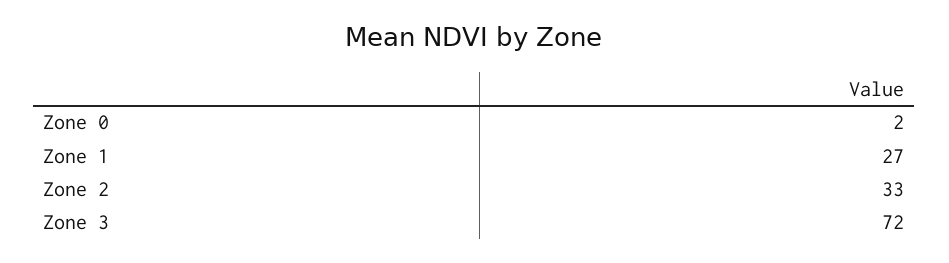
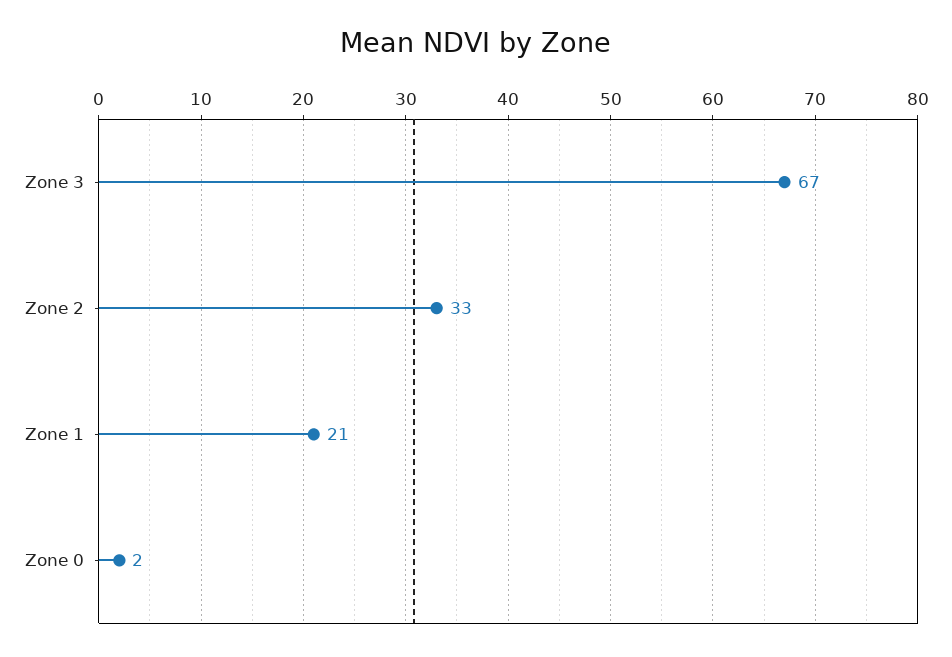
Zone 1: 27 -> 21
Zone 3: 72 -> 67

